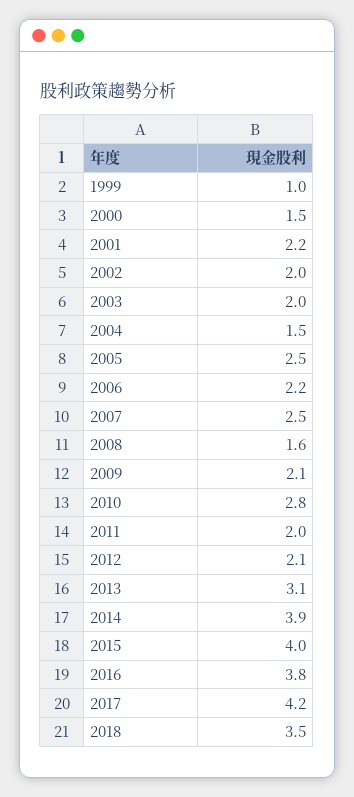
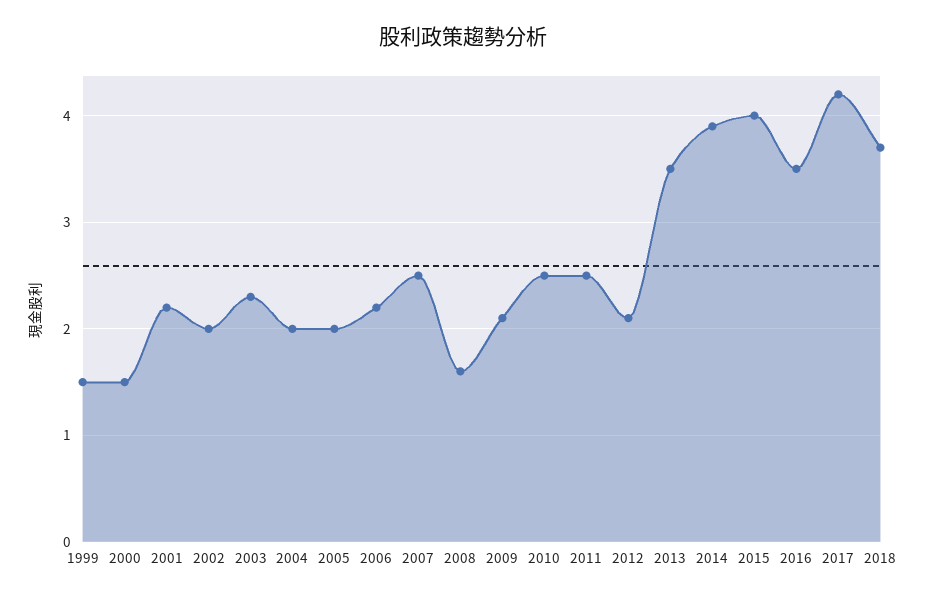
1999: 1 -> 1.5
2003: 2 -> 2.3
2004: 1.5 -> 2
2005: 2.5 -> 2
2010: 2.8 -> 2.5
2011: 2 -> 2.5
2013: 3.1 -> 3.5
2016: 3.8 -> 3.5
2018: 3.5 -> 3.7

